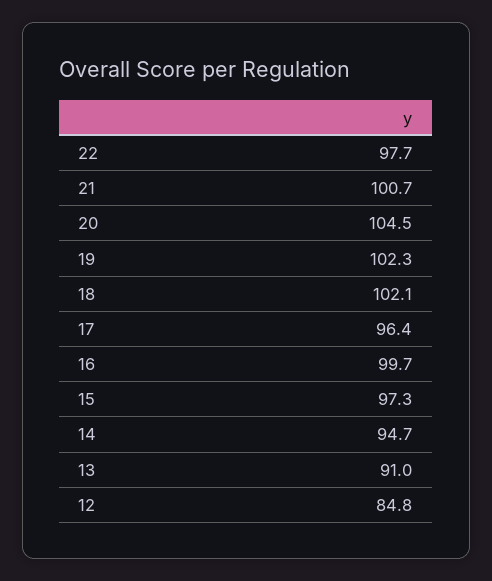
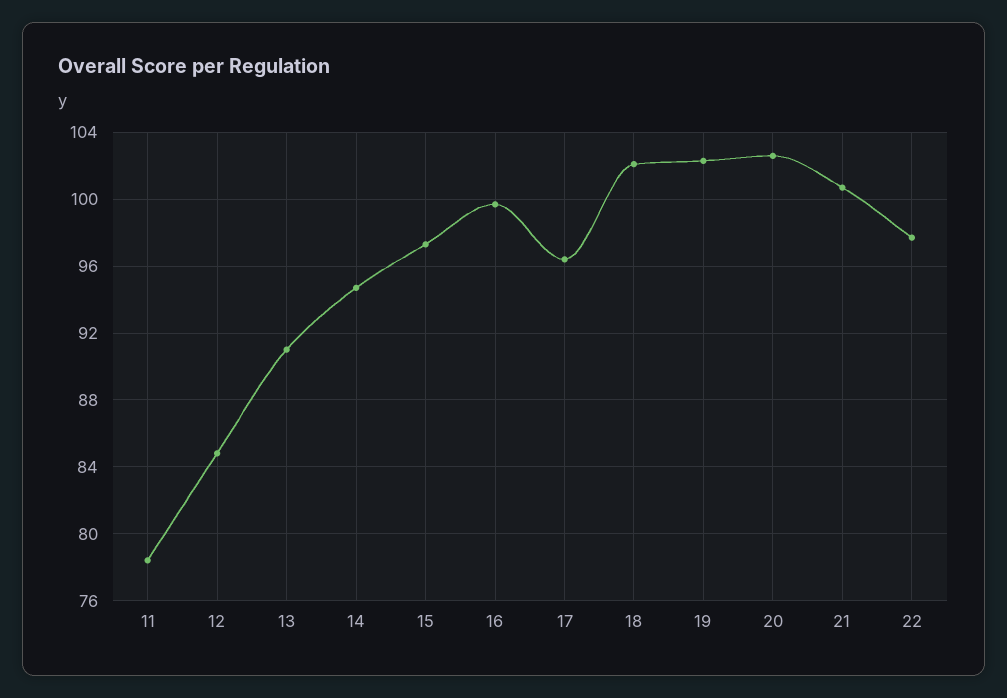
20: 104.5 -> 102.5
11: none -> 78.5

